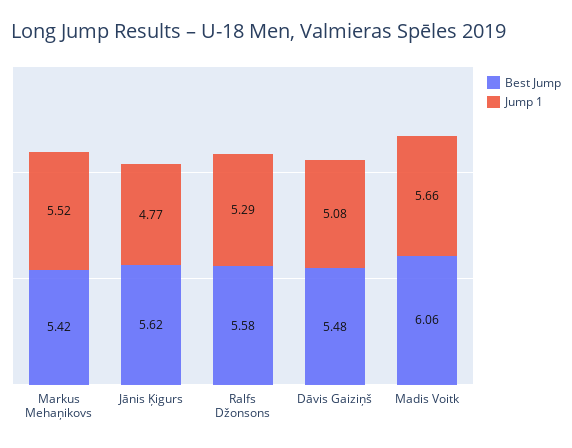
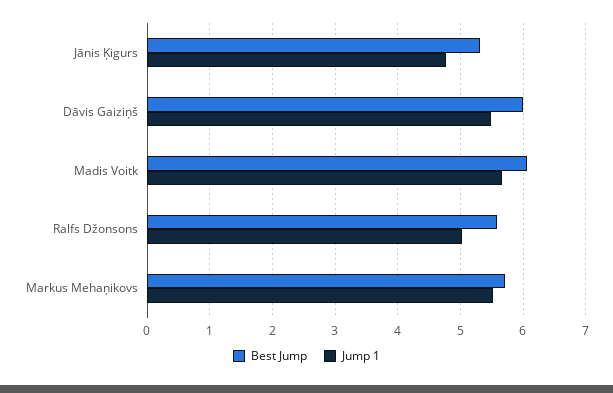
Best Jump, Markus Mehaņikovs: 5.42 -> 5.7
Best Jump, Jānis Ķigurs: 5.62 -> 5.3
Jump 1, Ralfs Džonsons: 5.29 -> 5
Best Jump, Dāvis Gaiziņš: 5.48 -> 6
Jump 1, Dāvis Gaiziņš: 5.08 -> 5.5

